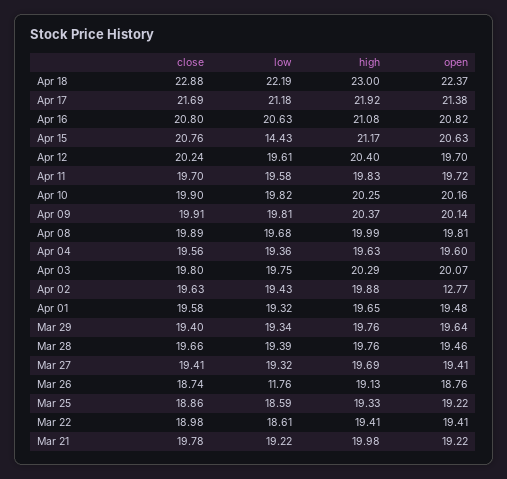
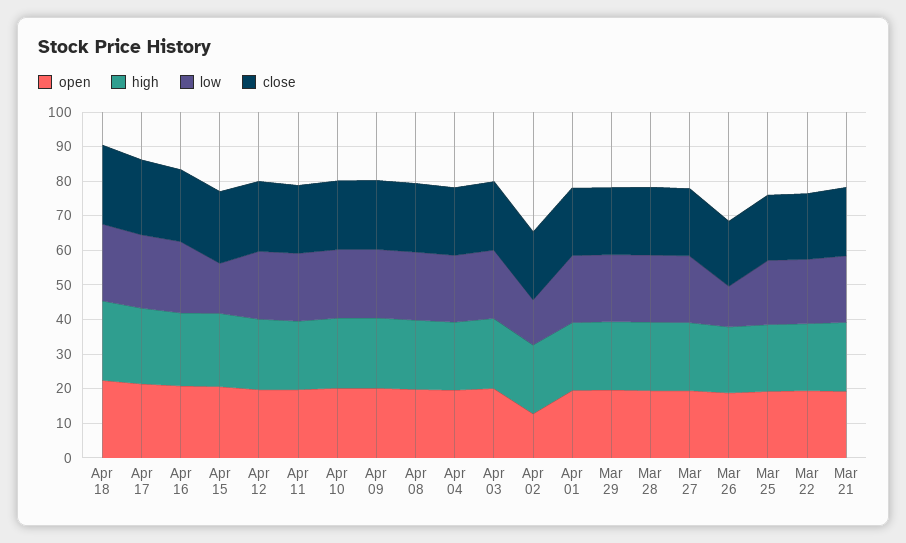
low, Apr 02: 19.43 -> 12.5

